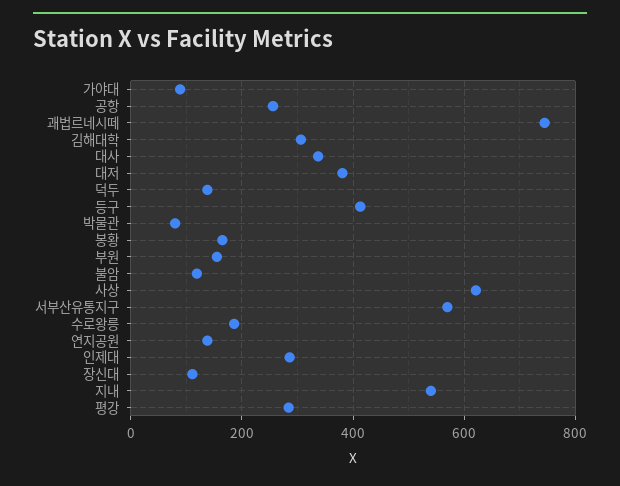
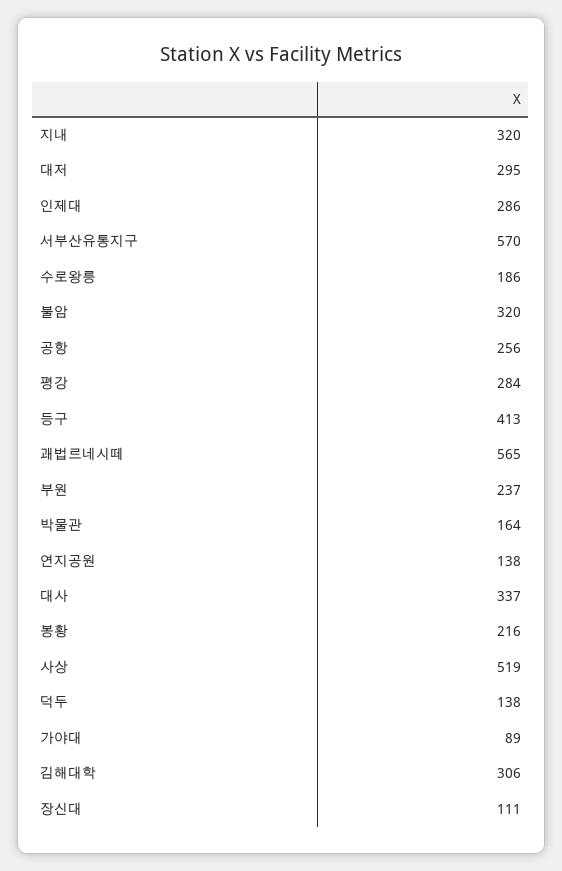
괘법르네시떼: 740 -> 565
대저: 380 -> 295
박물관: 80 -> 164
봉황: 160 -> 216
부원: 160 -> 237
불암: 120 -> 320
사상: 620 -> 519
지내: 540 -> 320

